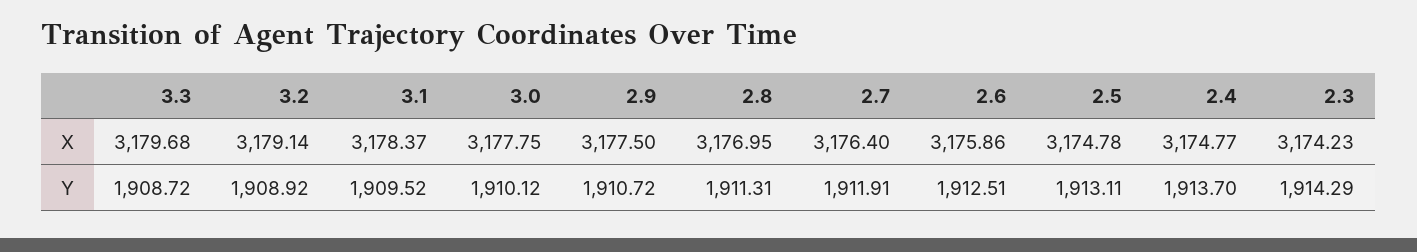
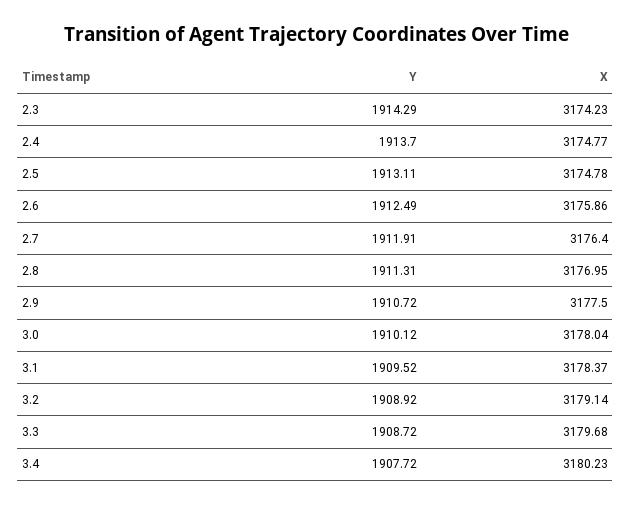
3.0, X: 3177.75 -> 3178.04
2.6, Y: 1912.51 -> 1912.49
3.4, Y: none -> 1907.72
3.4, X: none -> 3180.23

